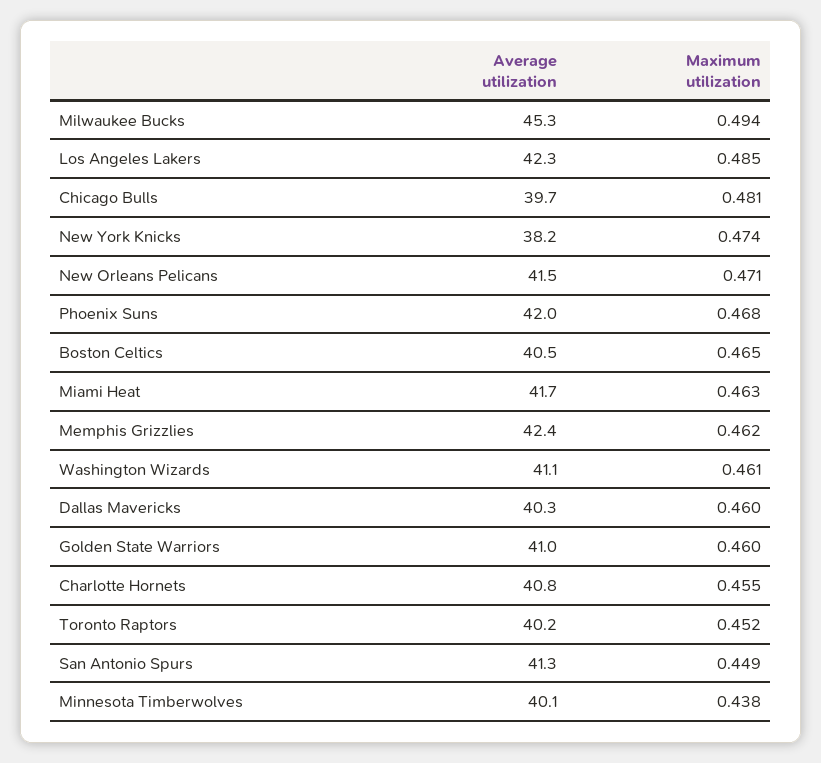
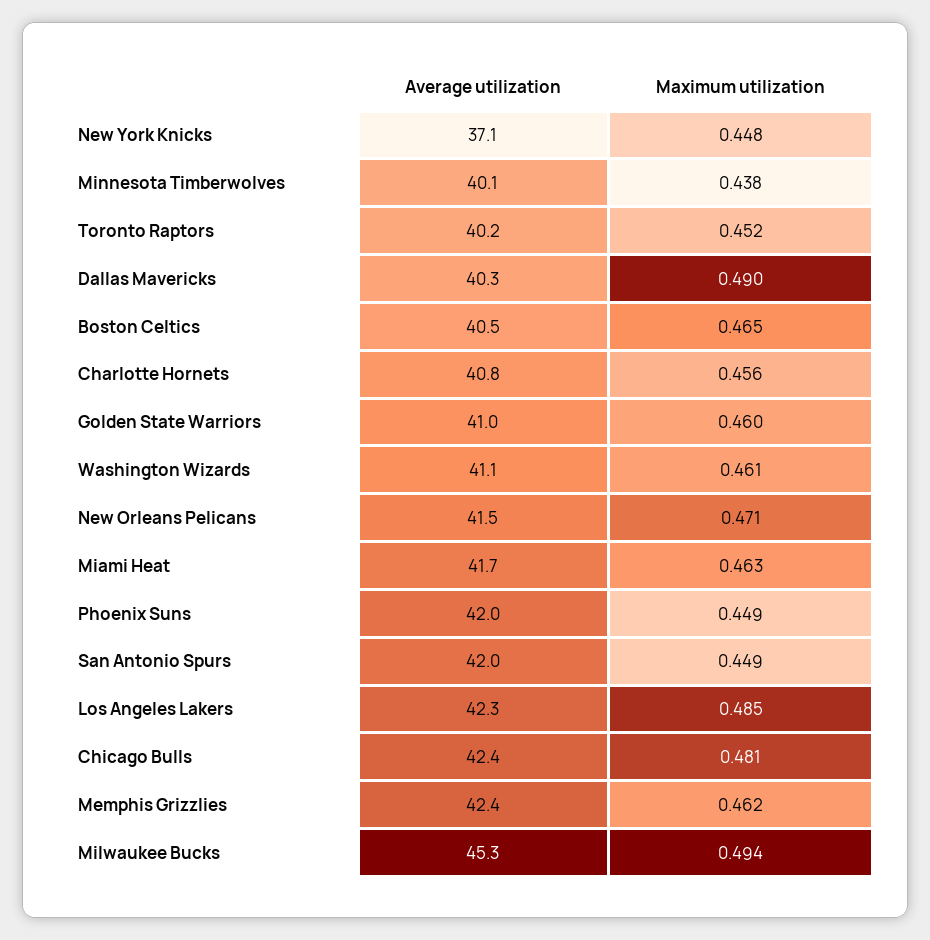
Average utilization, Chicago Bulls: 39.7 -> 42.4
Average utilization, New York Knicks: 38.2 -> 37.1
Maximum utilization, New York Knicks: 0.474 -> 0.448
Maximum utilization, Phoenix Suns: 0.468 -> 0.449
Maximum utilization, Dallas Mavericks: 0.46 -> 0.49
Maximum utilization, Charlotte Hornets: 0.455 -> 0.456
Average utilization, San Antonio Spurs: 41.3 -> 42

